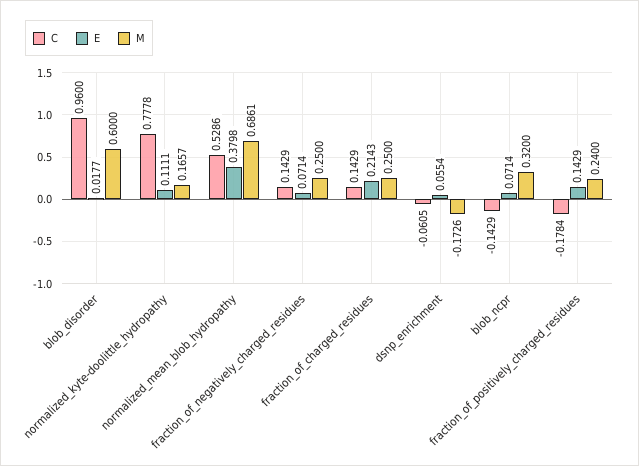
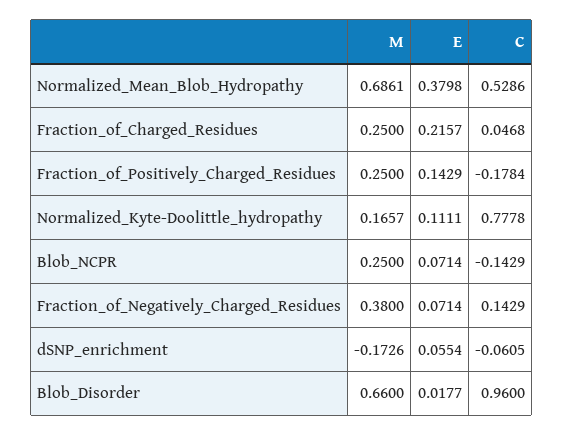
M, blob_disorder: 0.6 -> 0.66
M, fraction_of_negatively_charged_residues: 0.25 -> 0.38
C, fraction_of_charged_residues: 0.1429 -> 0.0468
E, fraction_of_charged_residues: 0.2143 -> 0.2157
M, blob_ncpr: 0.32 -> 0.25
M, fraction_of_positively_charged_residues: 0.24 -> 0.25

